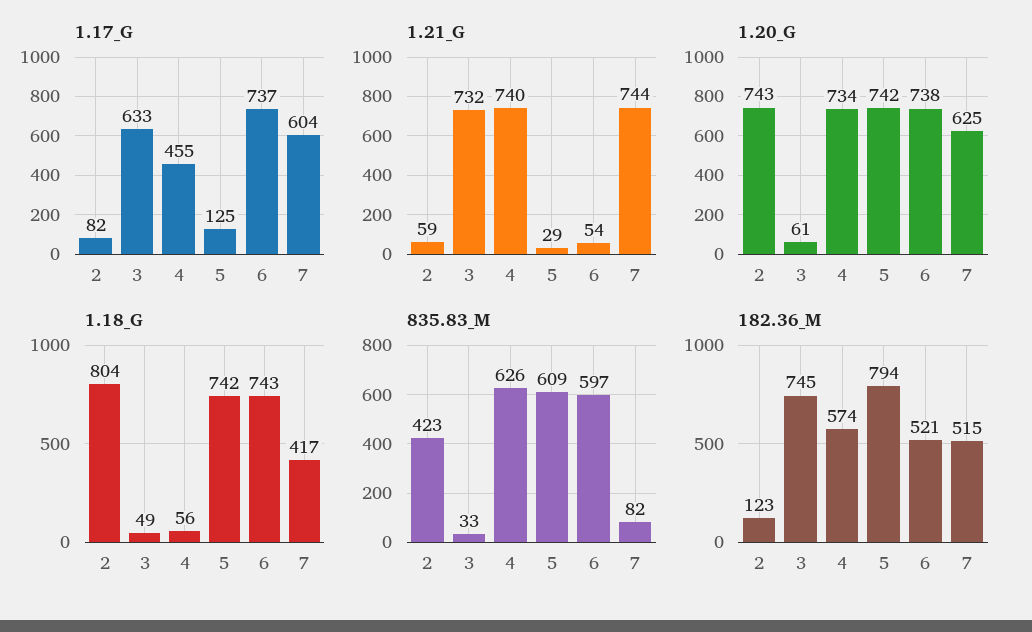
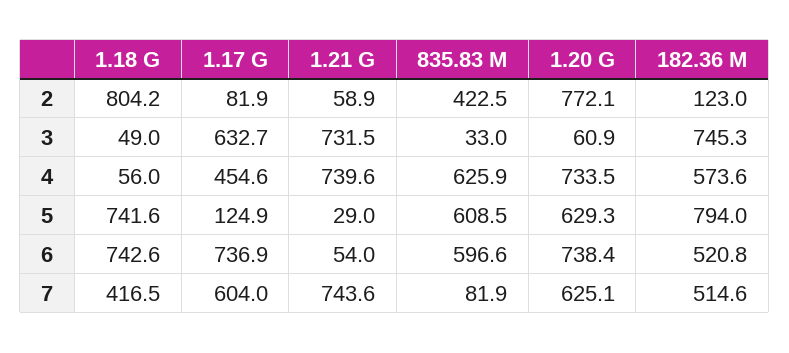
1.20_G, 2: 743 -> 772.1
1.20_G, 5: 742 -> 629.3

